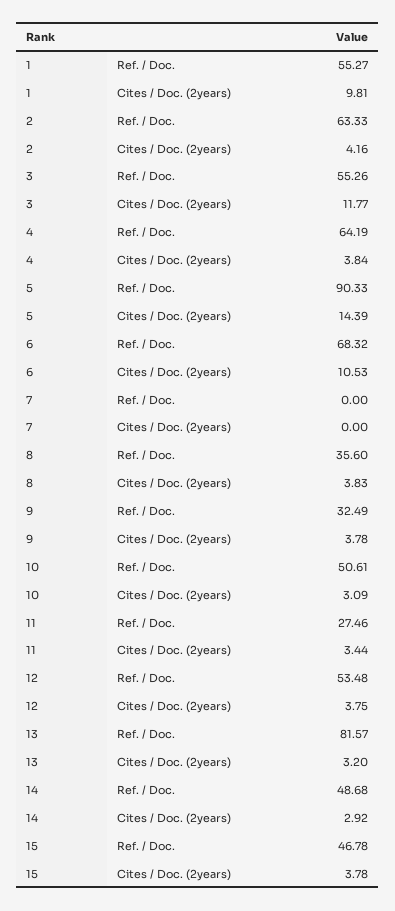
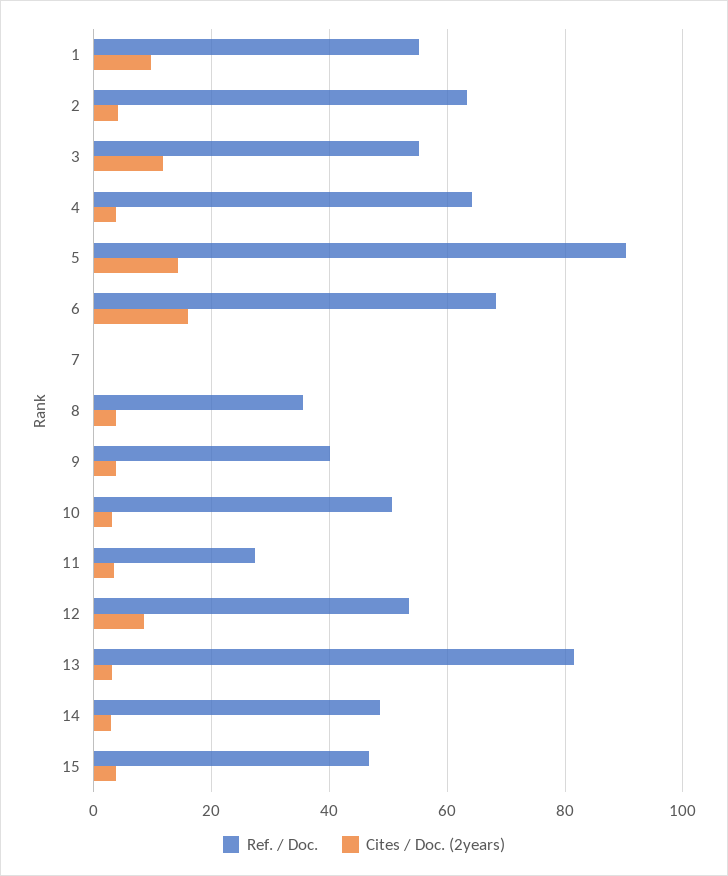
Cites / Doc. (2years), 6: 10.53 -> 16
Ref. / Doc., 9: 32.49 -> 40
Cites / Doc. (2years), 12: 3.75 -> 8

